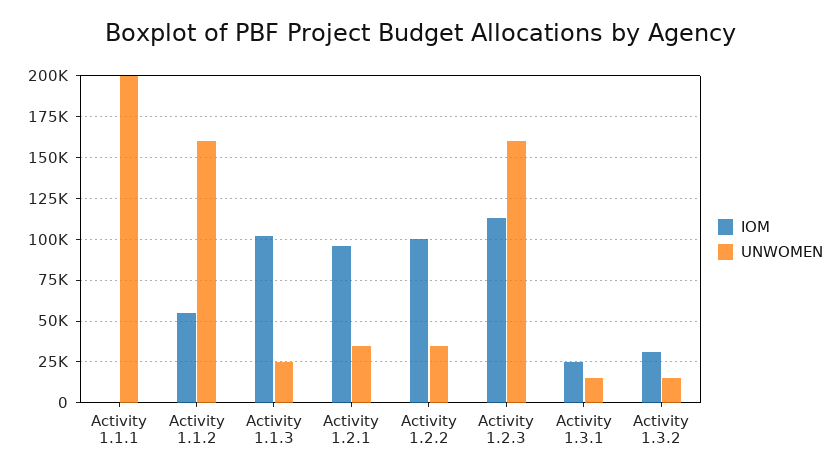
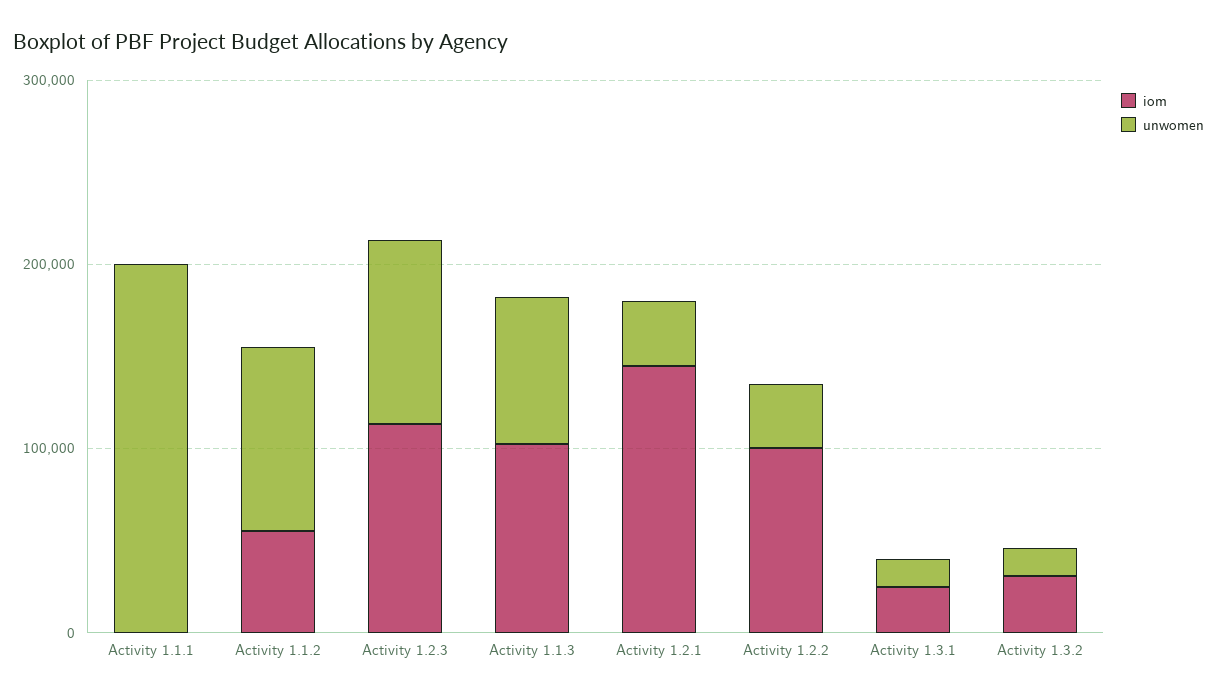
UNWOMEN, Activity 1.1.2: 160000 -> 100000
UNWOMEN, Activity 1.1.3: 25000 -> 80000
IOM, Activity 1.2.1: 95000 -> 140000
UNWOMEN, Activity 1.2.3: 160000 -> 100000

